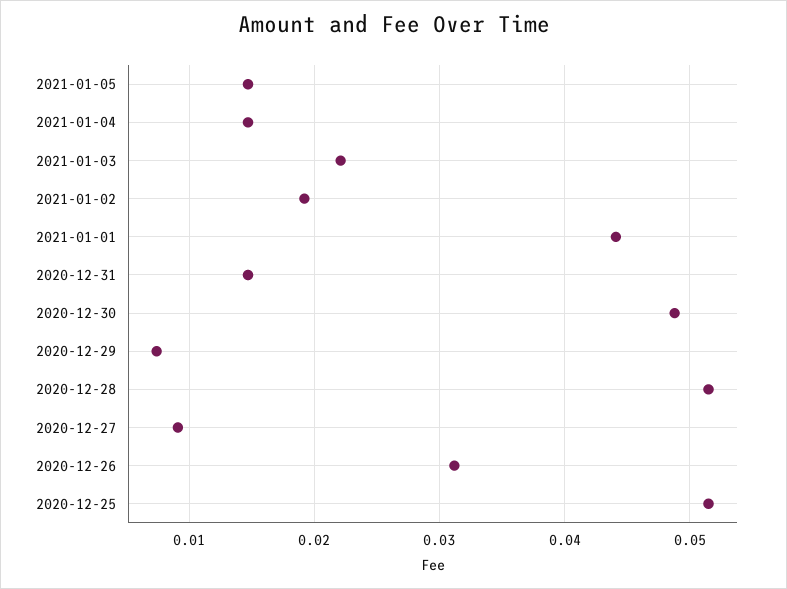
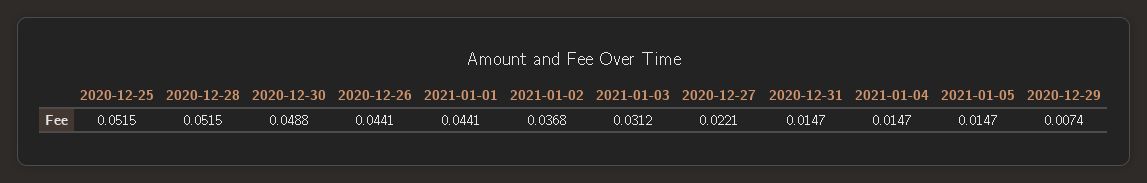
2021-01-03: 0.022 -> 0.0312
2021-01-02: 0.019 -> 0.0368
2020-12-27: 0.009 -> 0.0221
2020-12-26: 0.031 -> 0.0441

